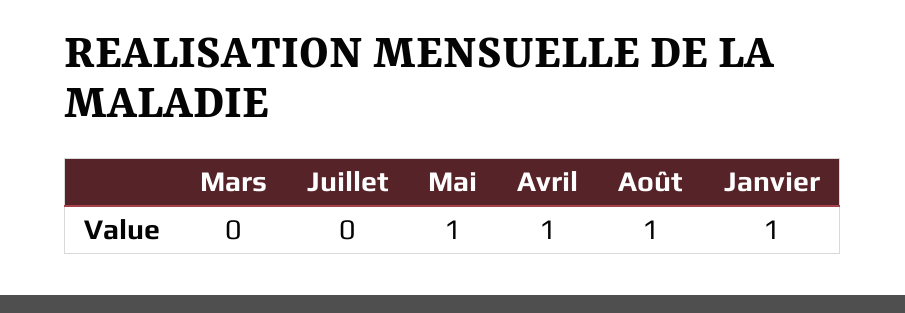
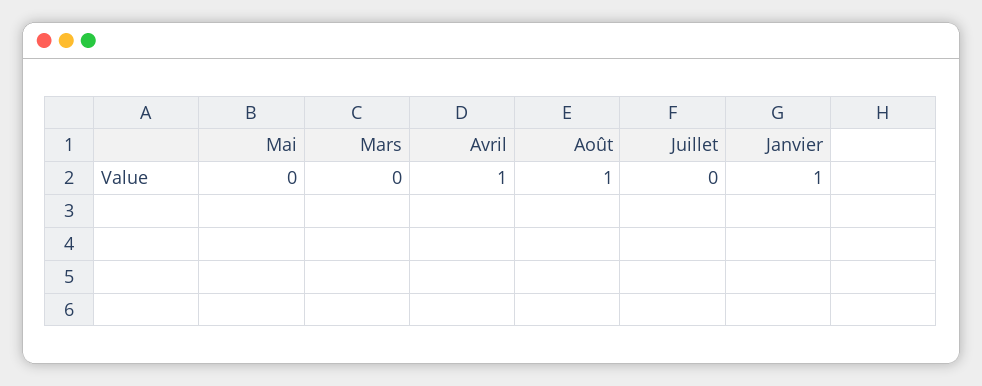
Mai: 1 -> 0

